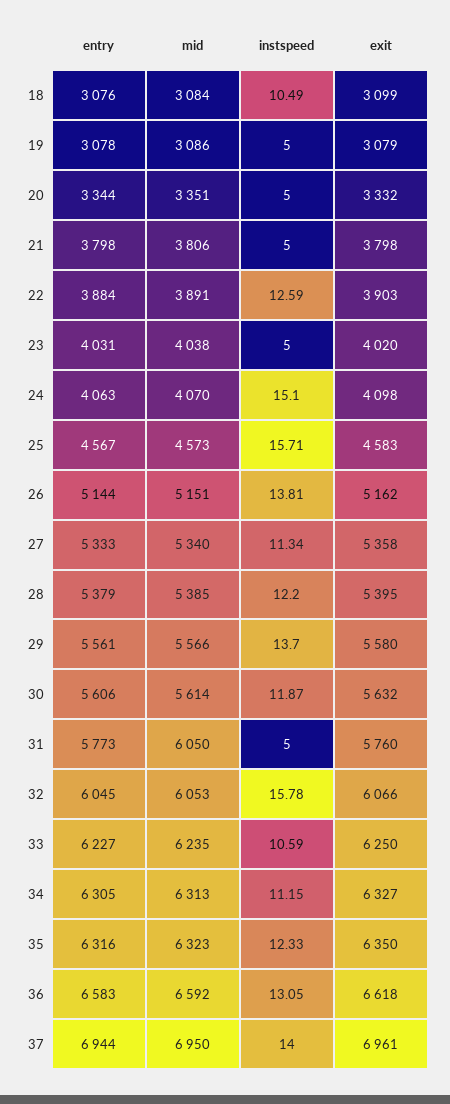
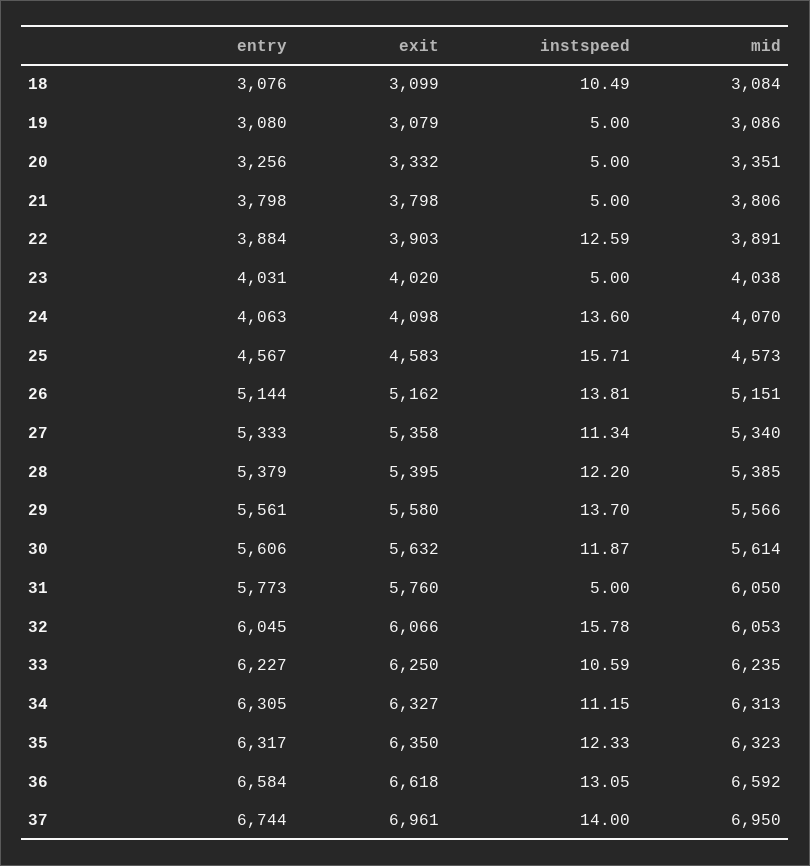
entry, 19: 3078 -> 3080
entry, 20: 3344 -> 3256
instspeed, 24: 15.1 -> 13.6
entry, 35: 6316 -> 6317
entry, 36: 6583 -> 6584
entry, 37: 6944 -> 6744

